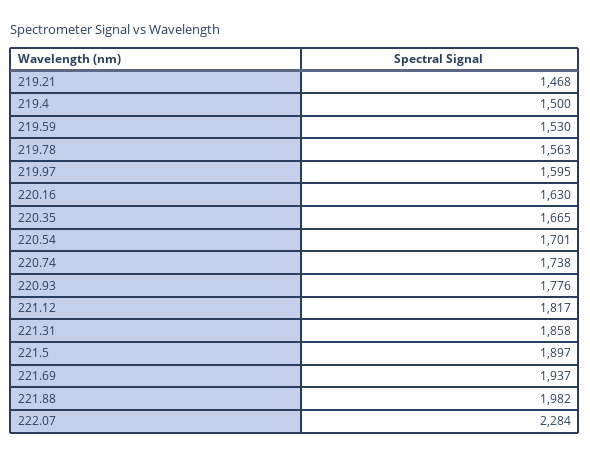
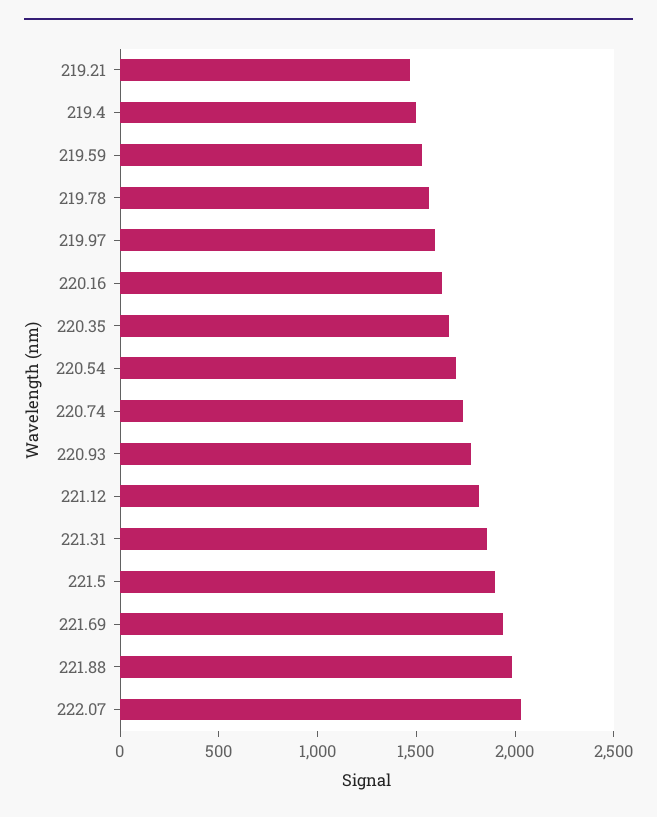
222.07: 2284 -> 2000

